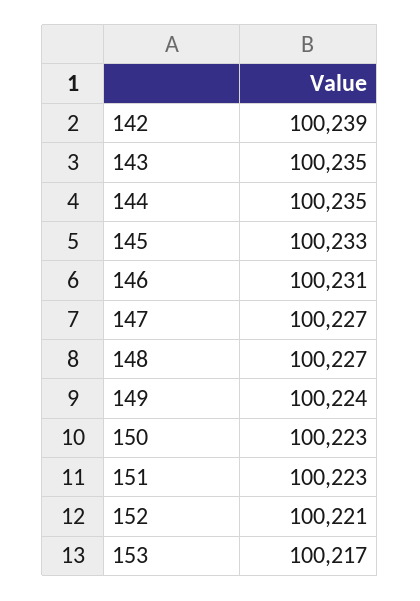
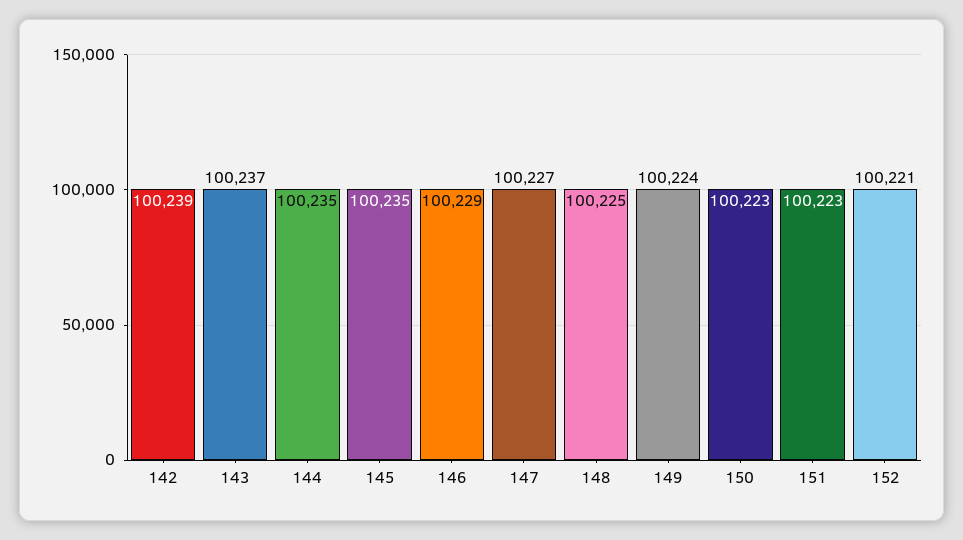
143: 100235 -> 100237
145: 100233 -> 100235
146: 100231 -> 100229
148: 100227 -> 100225
153: 100217 -> none

